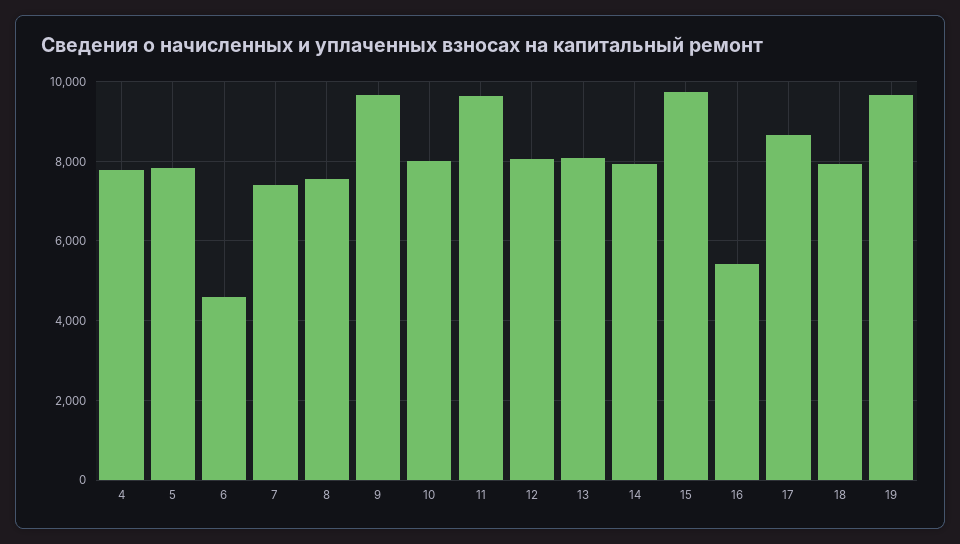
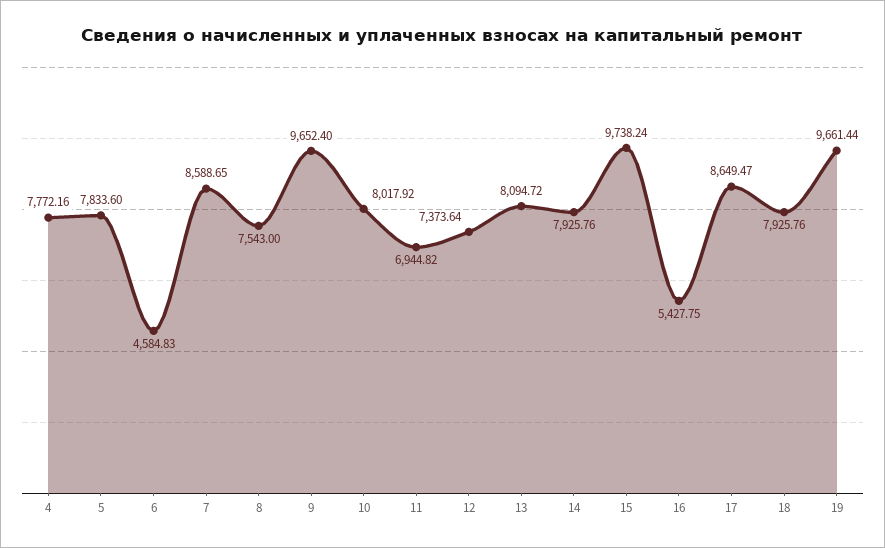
7: 7400 -> 8588.65
11: 9600 -> 6944.82
12: 8000 -> 7373.64

